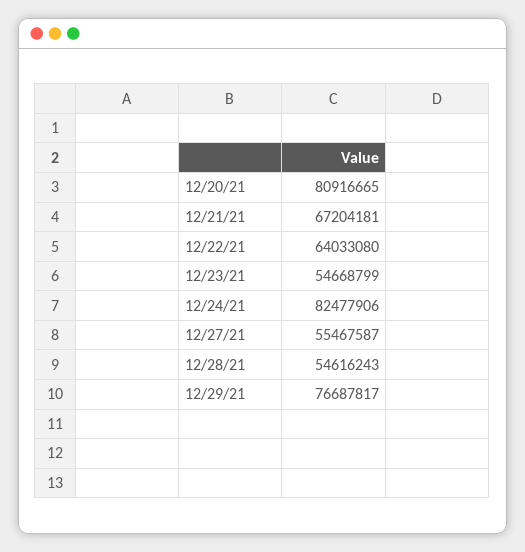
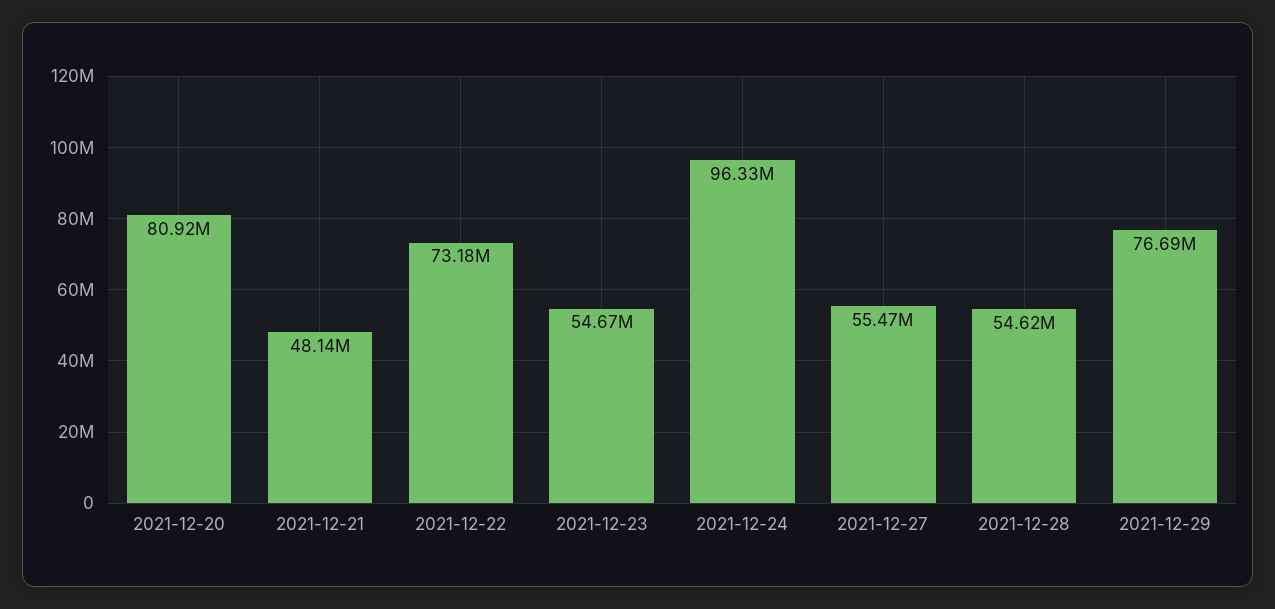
12/21/21: 67204181 -> 48140000
12/22/21: 64033080 -> 73180000
12/24/21: 82477906 -> 96330000

